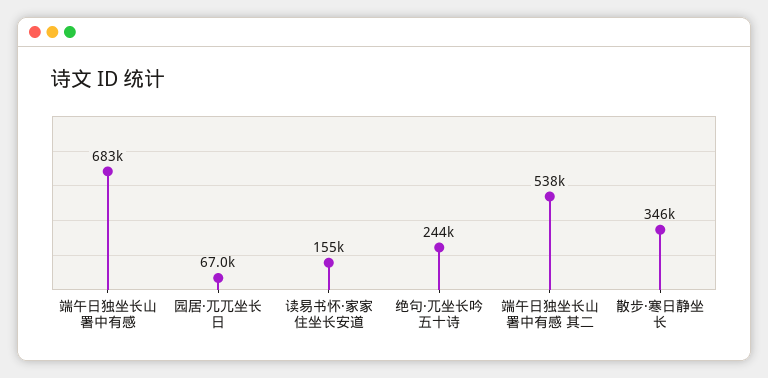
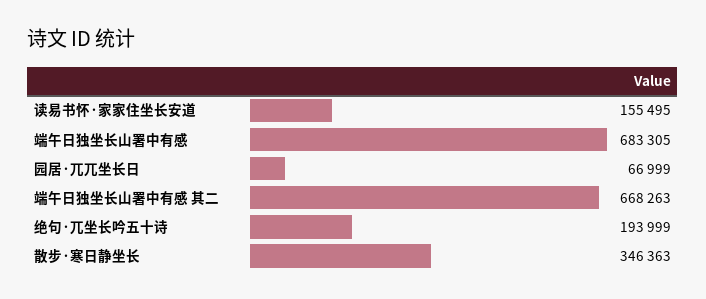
绝句·兀坐长吟五十诗: 244000 -> 193999
端午日独坐长山署中有感 其二: 538000 -> 668263

